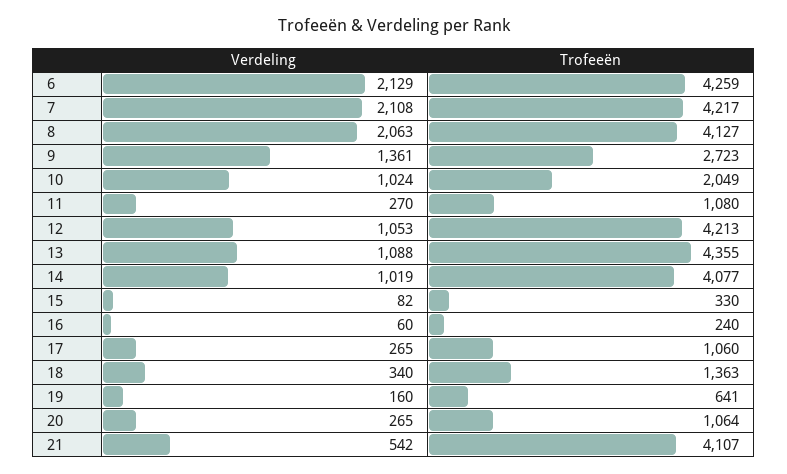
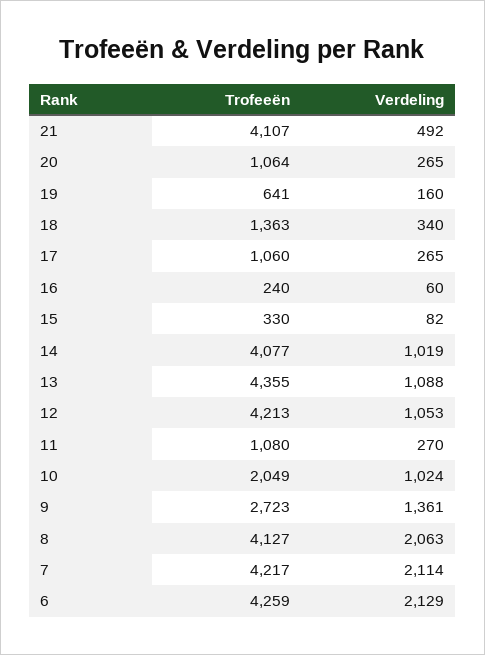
Verdeling, 7: 2108 -> 2114
Verdeling, 21: 542 -> 492

